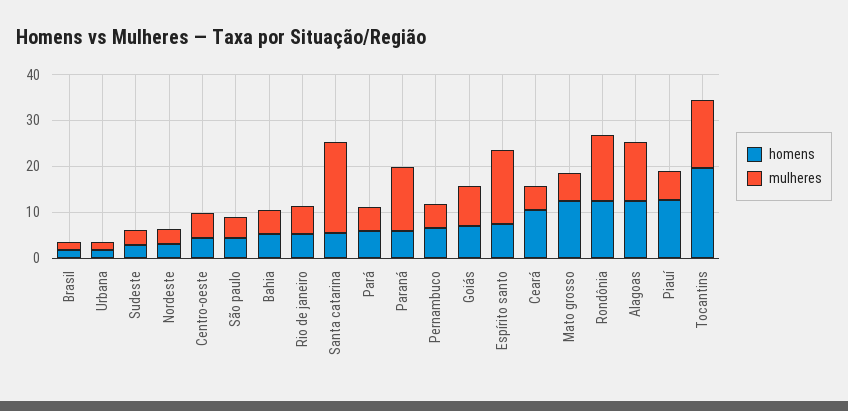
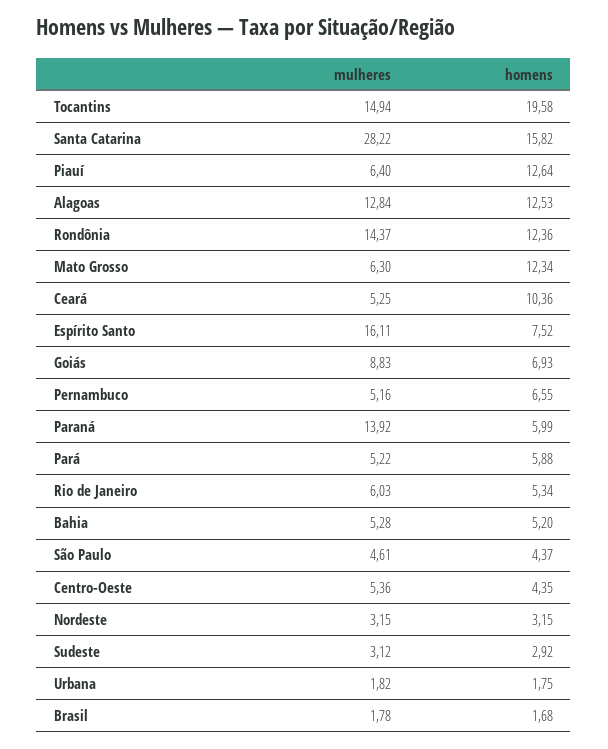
homens, Santa catarina: 6 -> 15.82
mulheres, Santa catarina: 20 -> 28.22

